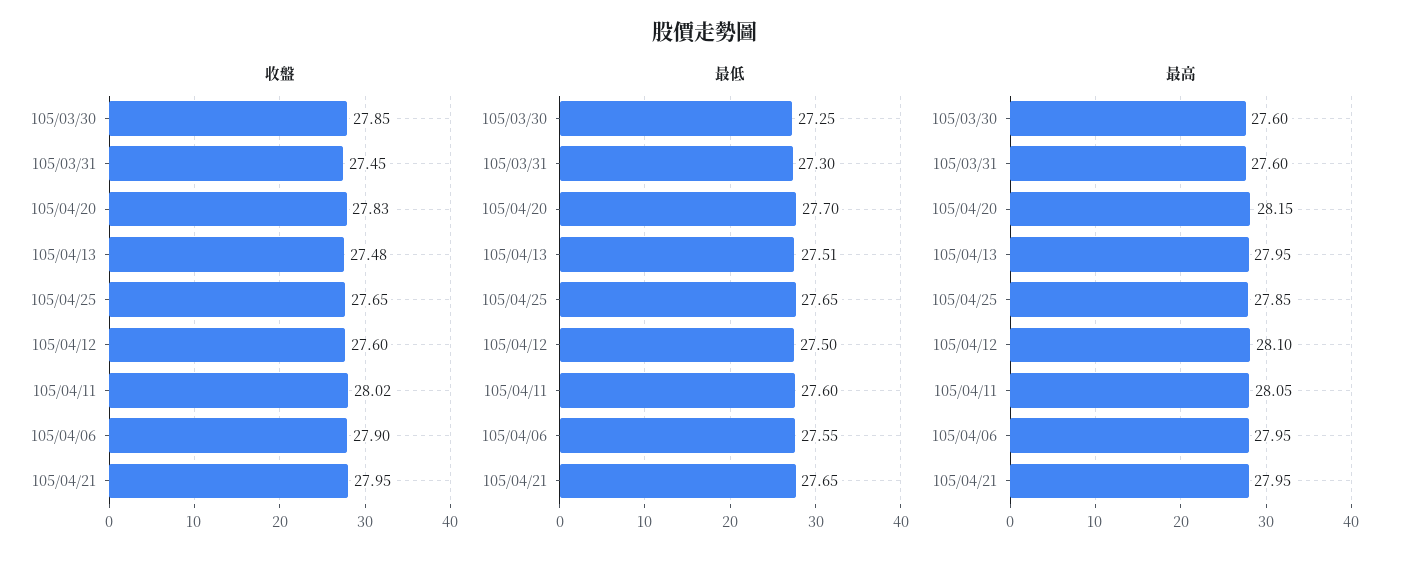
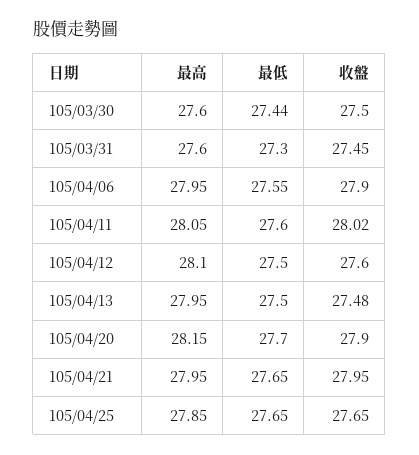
收盤, 105/03/30: 27.85 -> 27.5
收盤, 105/04/20: 27.83 -> 27.9
最低, 105/03/30: 27.25 -> 27.44
最低, 105/04/13: 27.51 -> 27.5

